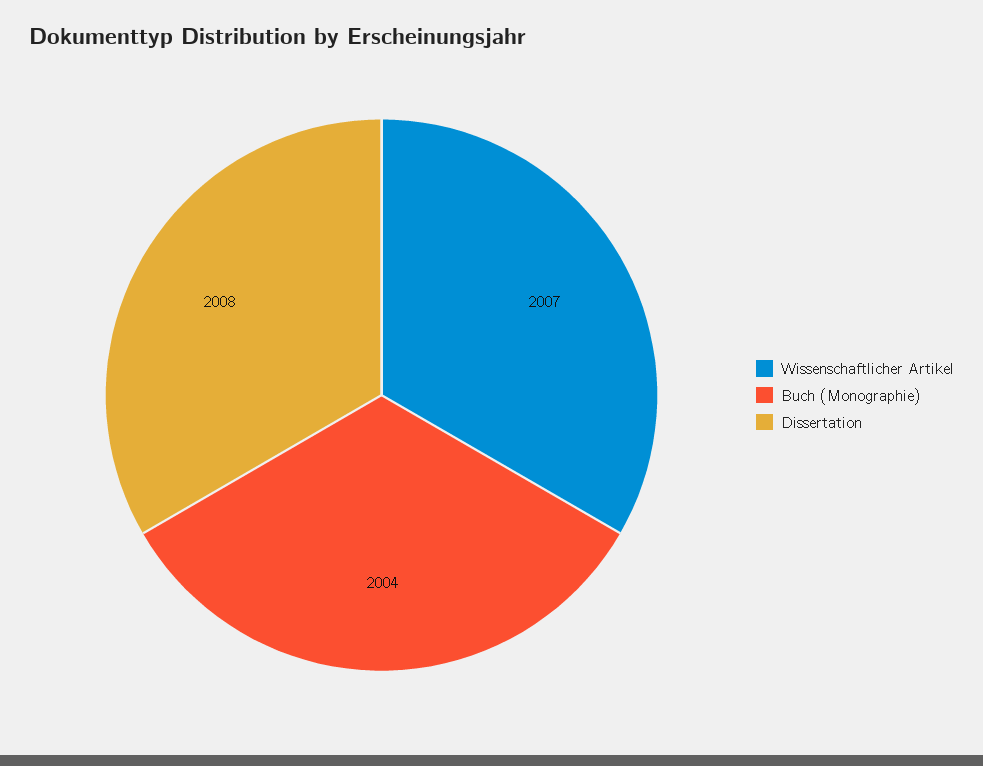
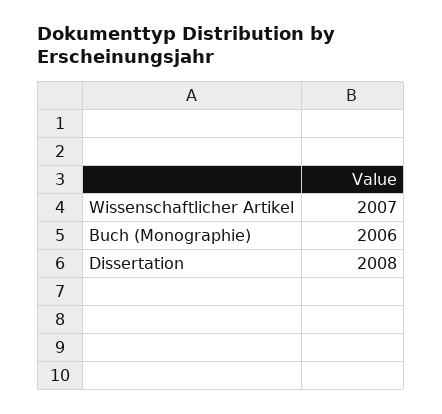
Buch (Monographie): 2004 -> 2006

